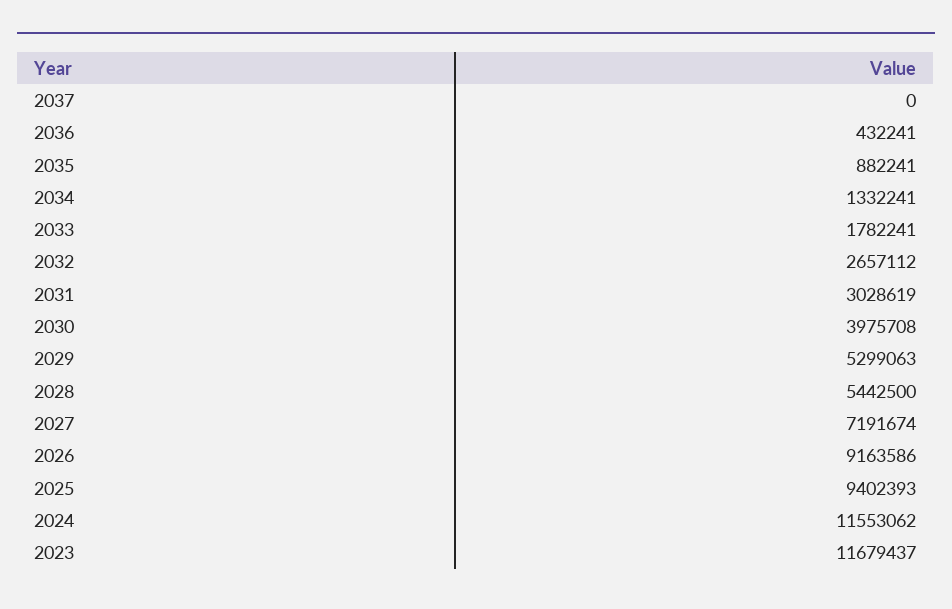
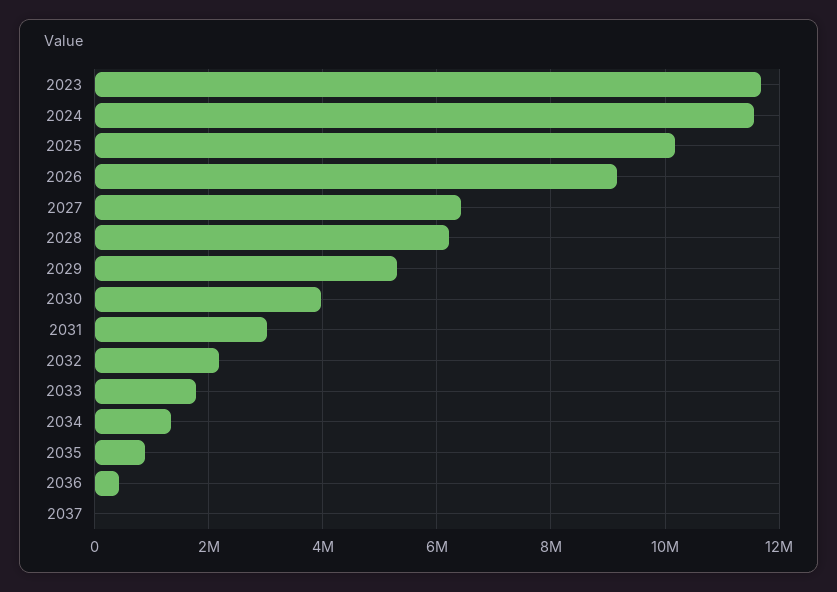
2032: 2657112 -> 2200000
2028: 5442500 -> 6200000
2027: 7191674 -> 6400000
2025: 9402393 -> 10200000

